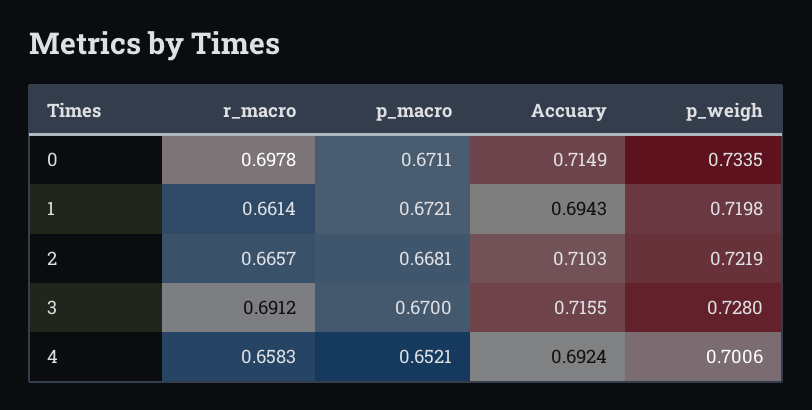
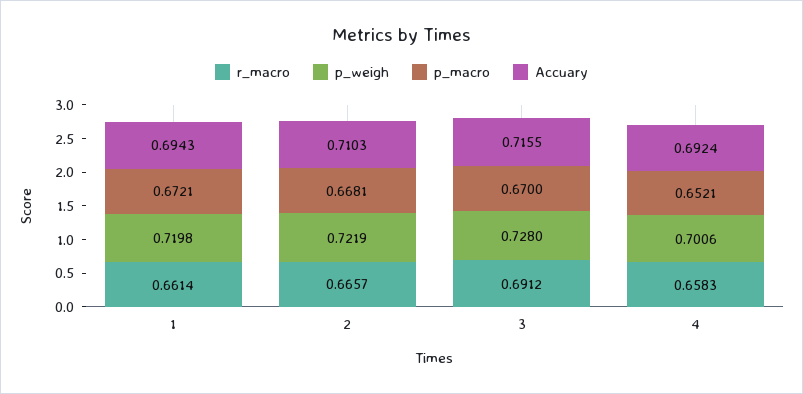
r_macro, 0: 0.6978 -> none
p_macro, 0: 0.6711 -> none
Accuary, 0: 0.7149 -> none
p_weigh, 0: 0.7335 -> none

